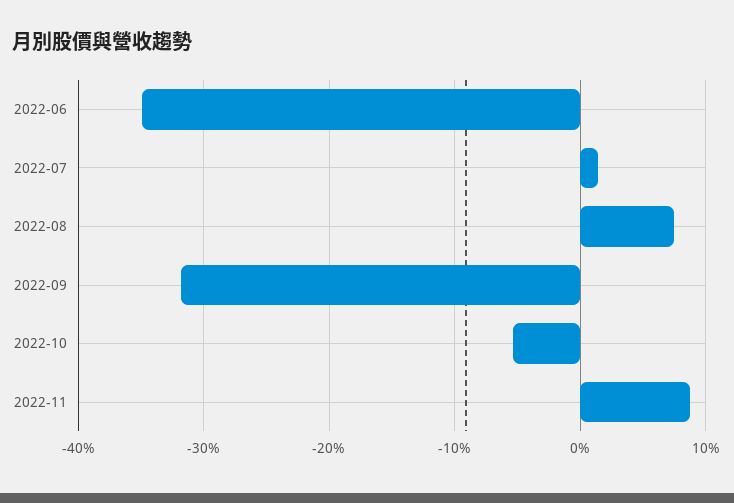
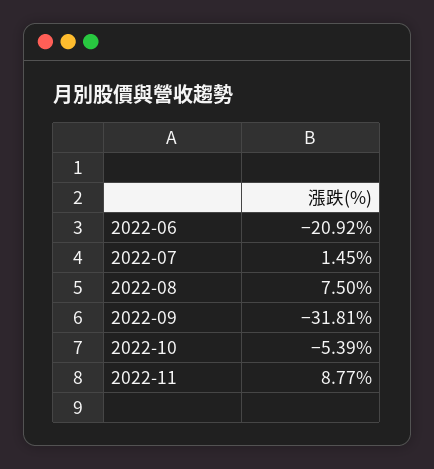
2022-06: -35 -> -20.92

